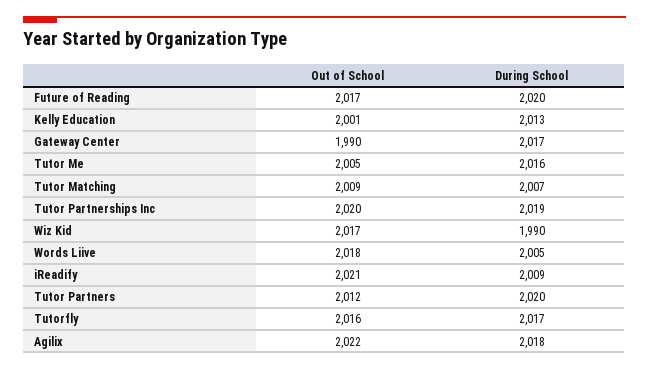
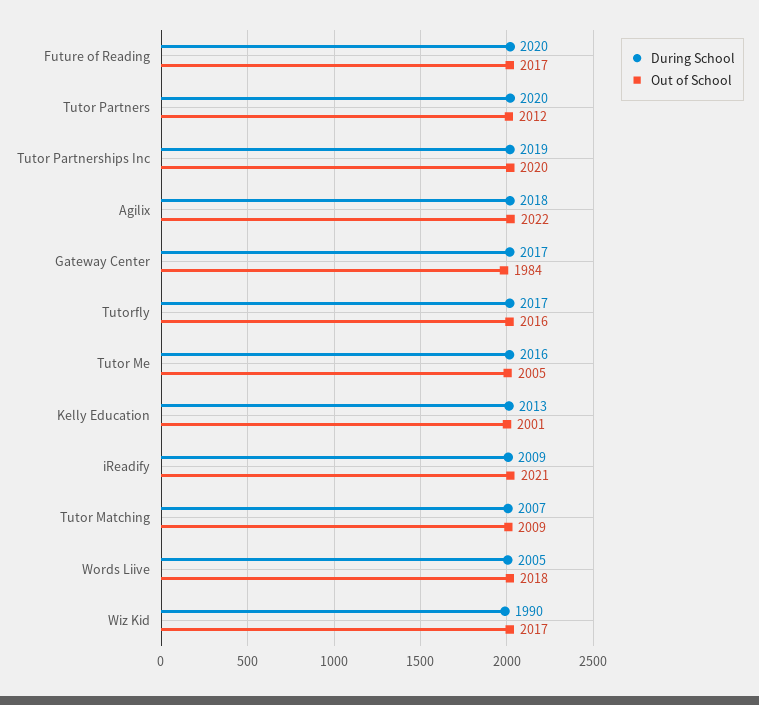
Out of School, Gateway Center: 1990 -> 1984

